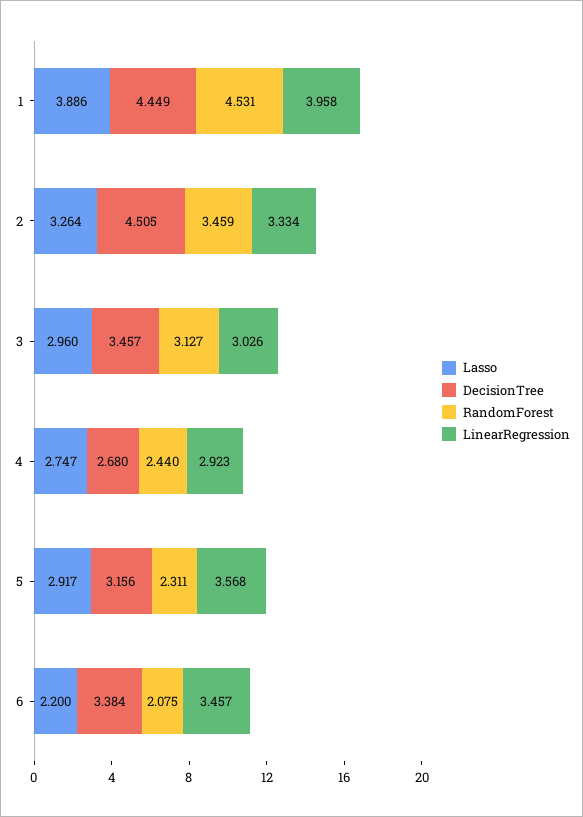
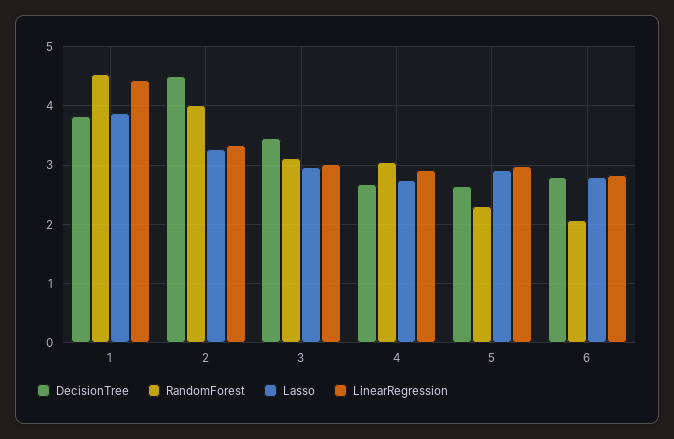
DecisionTree, 1: 4.449 -> 3.8
LinearRegression, 1: 3.958 -> 4.4
RandomForest, 2: 3.459 -> 4
RandomForest, 4: 2.44 -> 3
DecisionTree, 5: 3.156 -> 2.6
LinearRegression, 5: 3.568 -> 3
Lasso, 6: 2.2 -> 2.8
DecisionTree, 6: 3.384 -> 2.8
LinearRegression, 6: 3.457 -> 2.8

